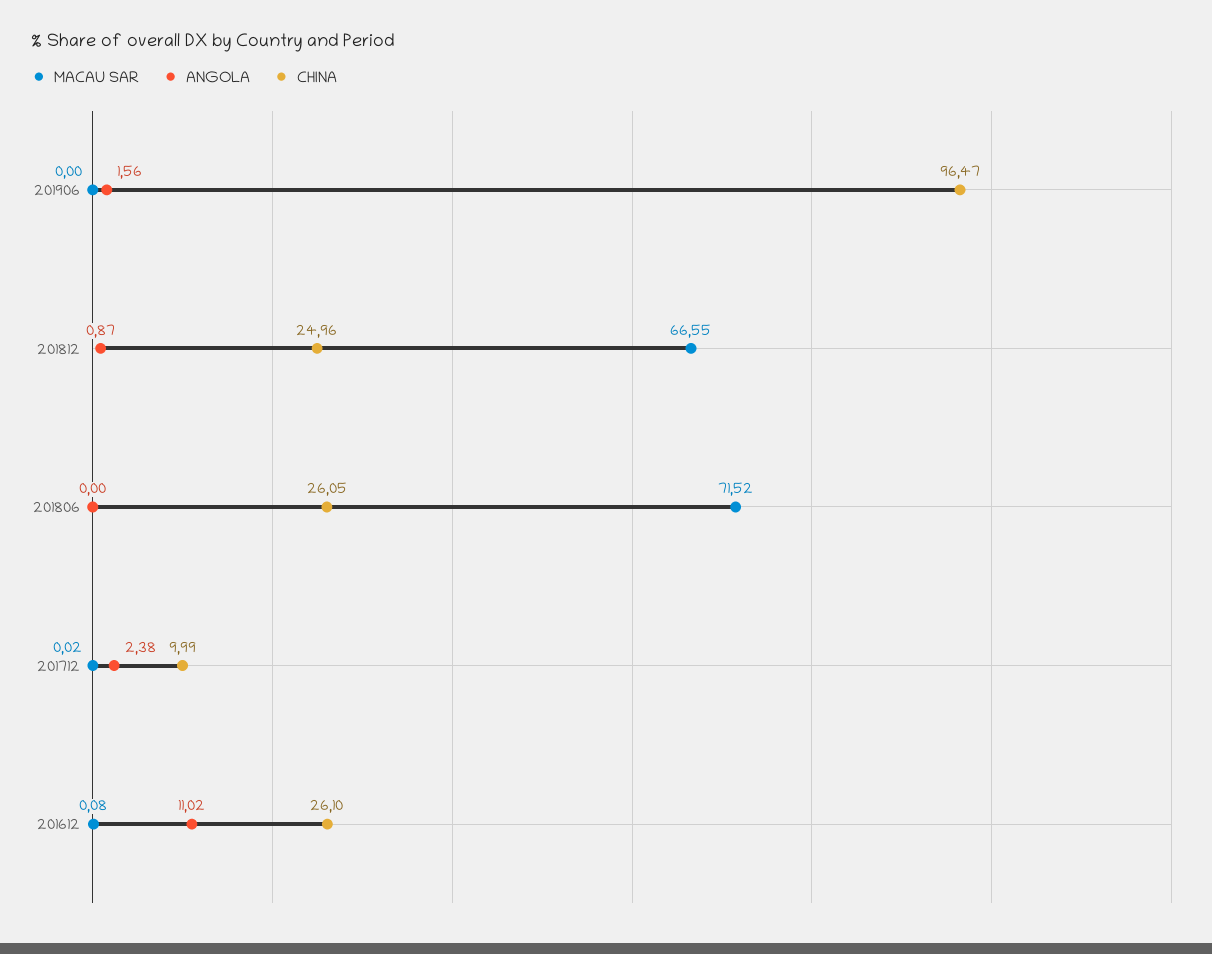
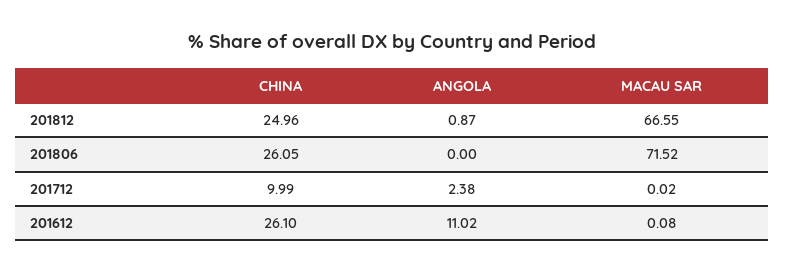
MACAU SAR, 201906: 0 -> none
ANGOLA, 201906: 1.56 -> none
CHINA, 201906: 96.47 -> none

